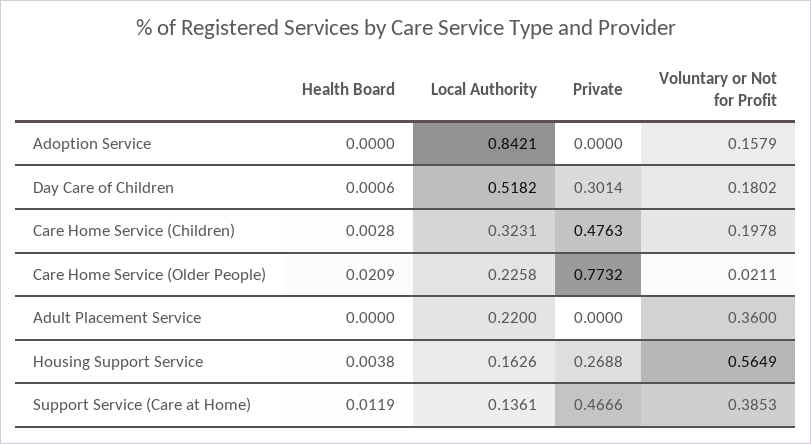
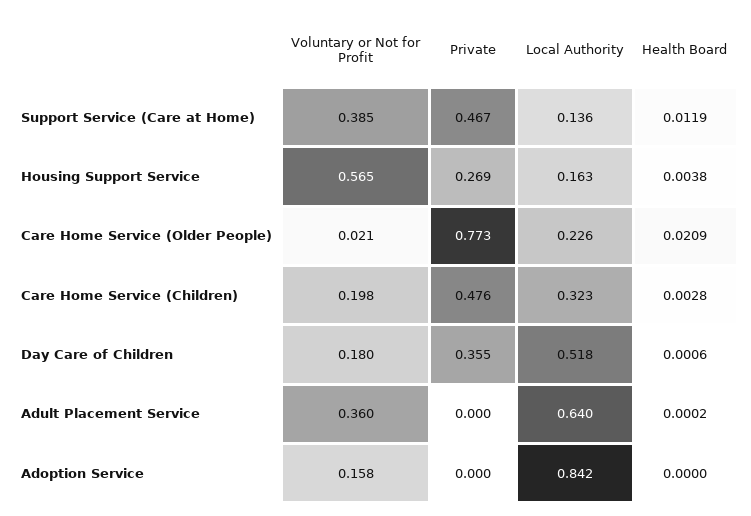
Private, Day Care of Children: 0.3014 -> 0.355
Health Board, Adult Placement Service: 0 -> 0.0002
Local Authority, Adult Placement Service: 0.22 -> 0.64

